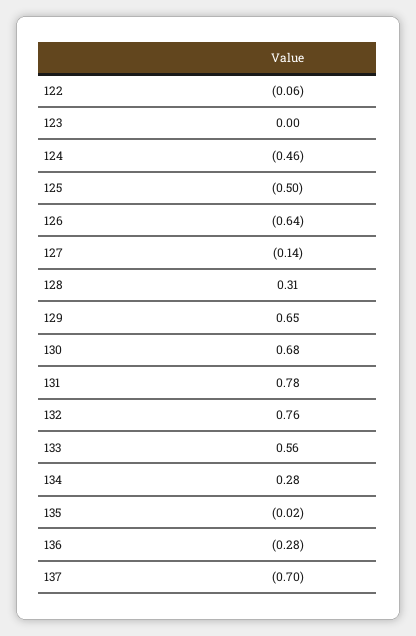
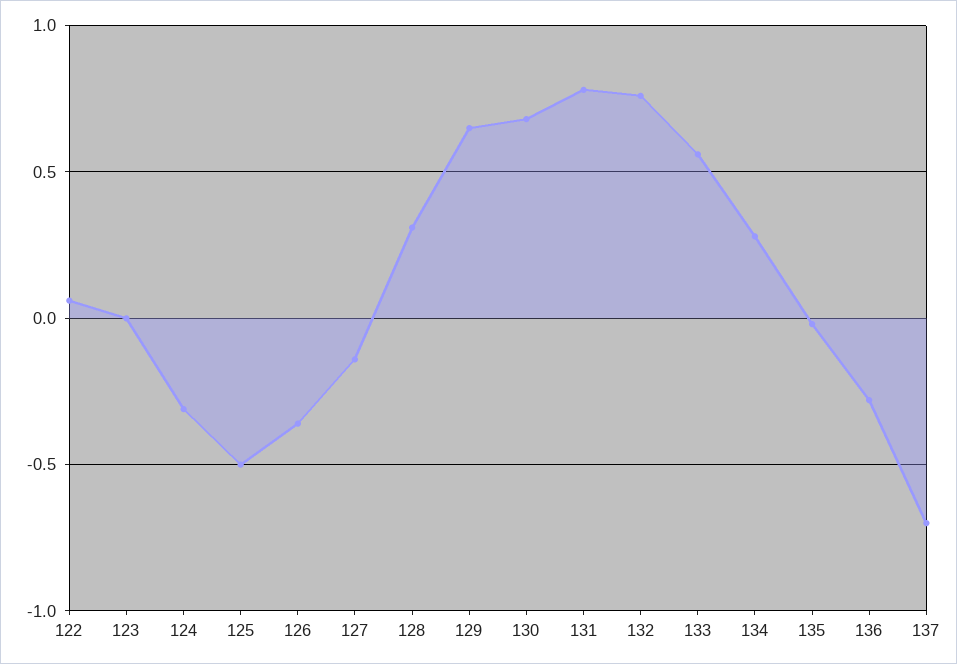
122: -0.06 -> 0.05
124: -0.46 -> -0.3
126: -0.64 -> -0.35

